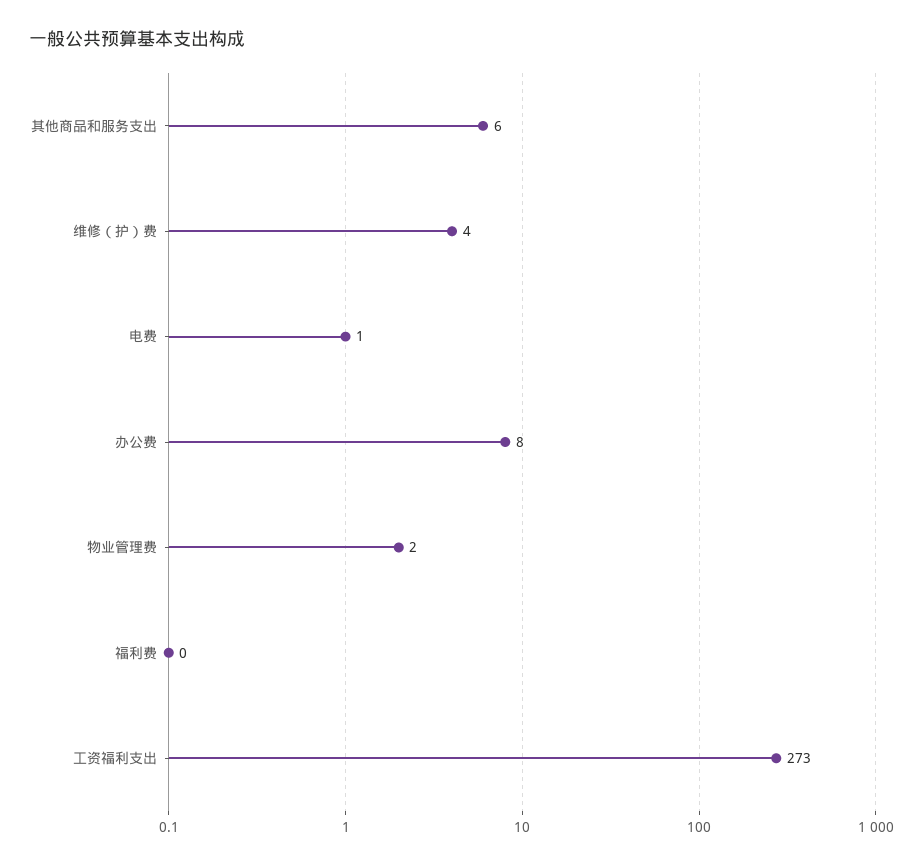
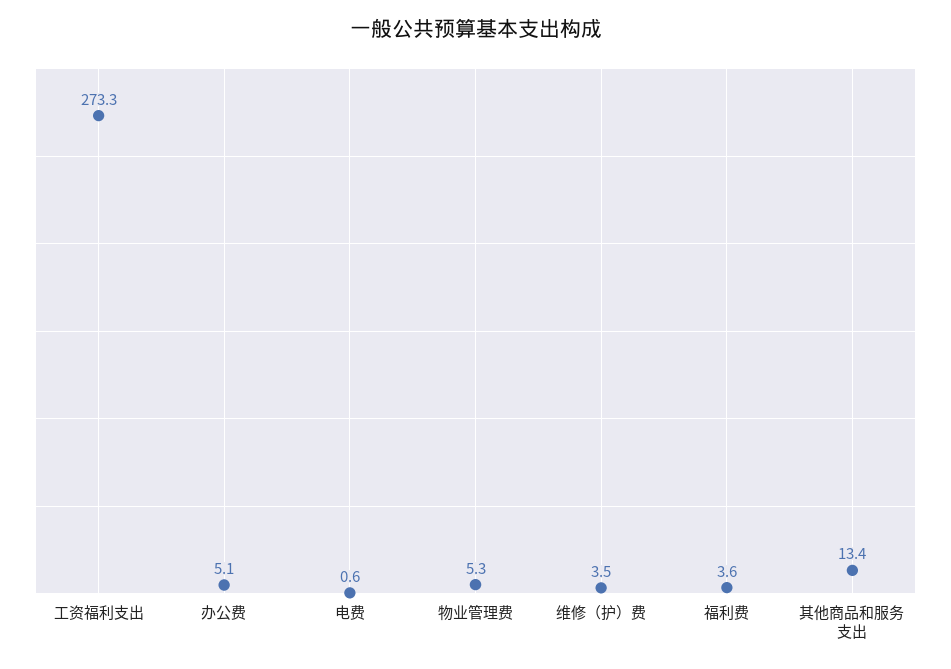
其他商品和服务支出: 6 -> 13.4
办公费: 8 -> 5.1
物业管理费: 2 -> 5.3
福利费: 0 -> 3.6

